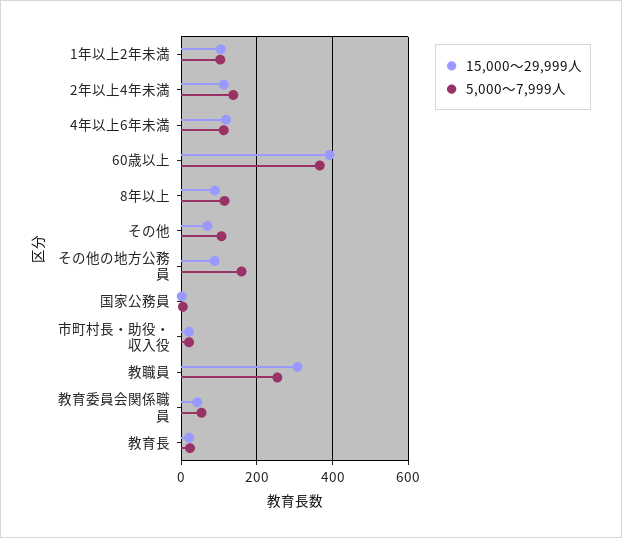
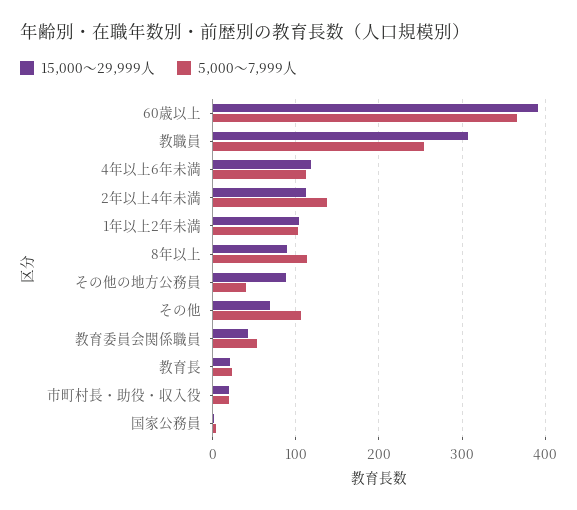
5,000～7,999人, その他の地方公務員: 160 -> 40

